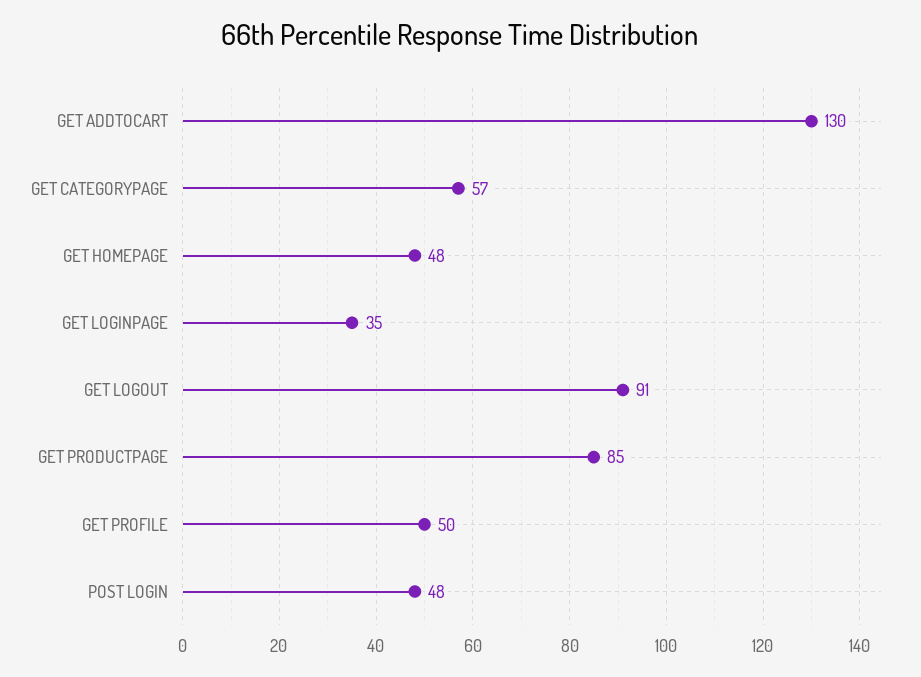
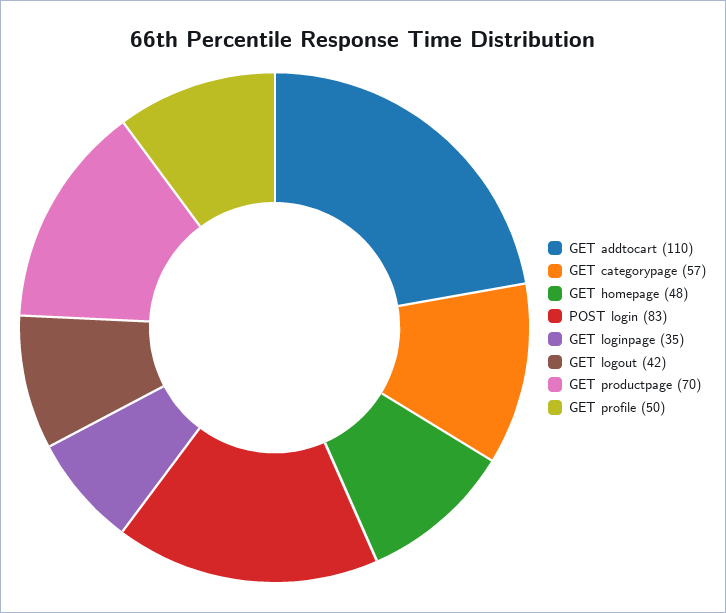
GET ADDTOCART: 130 -> 110
GET LOGOUT: 91 -> 42
GET PRODUCTPAGE: 85 -> 70
POST LOGIN: 48 -> 83

